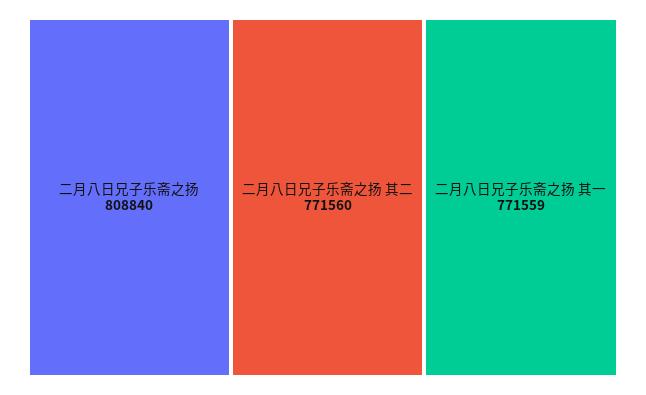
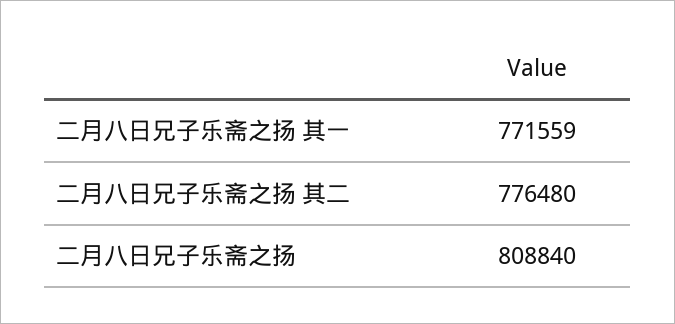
二月八日兄子乐斋之扬 其二: 771560 -> 776480

